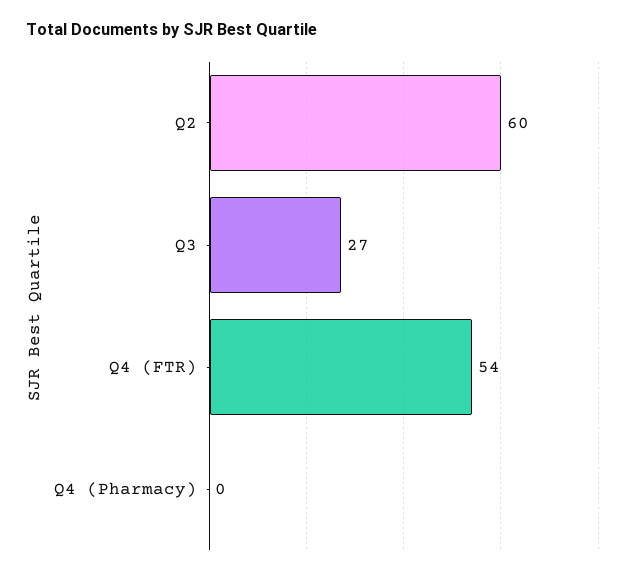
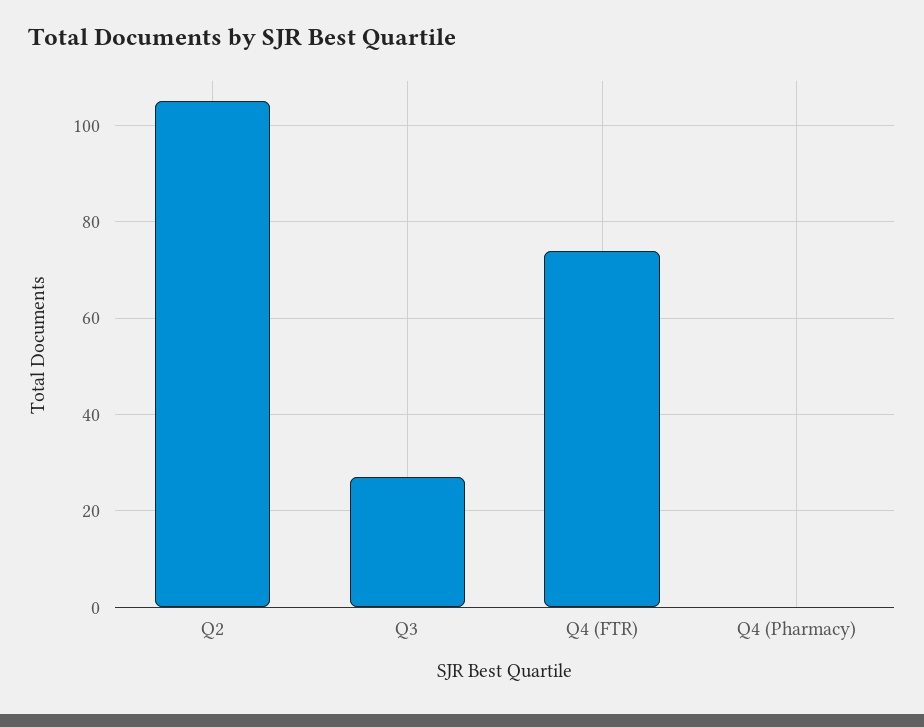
Q2: 60 -> 105
Q4 (FTR): 54 -> 75

